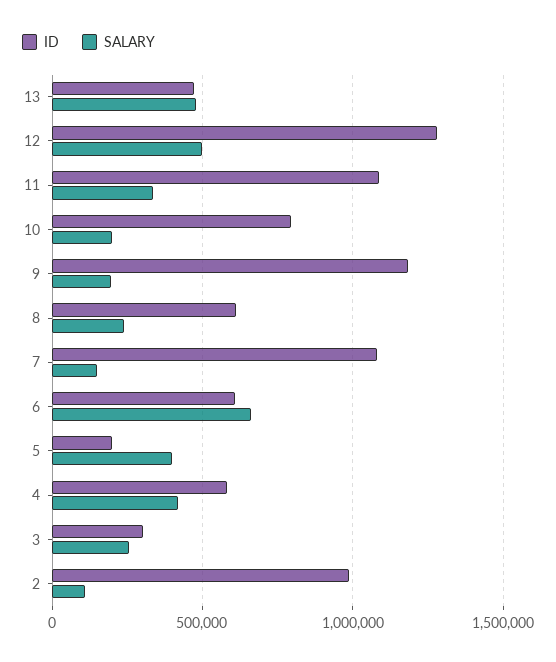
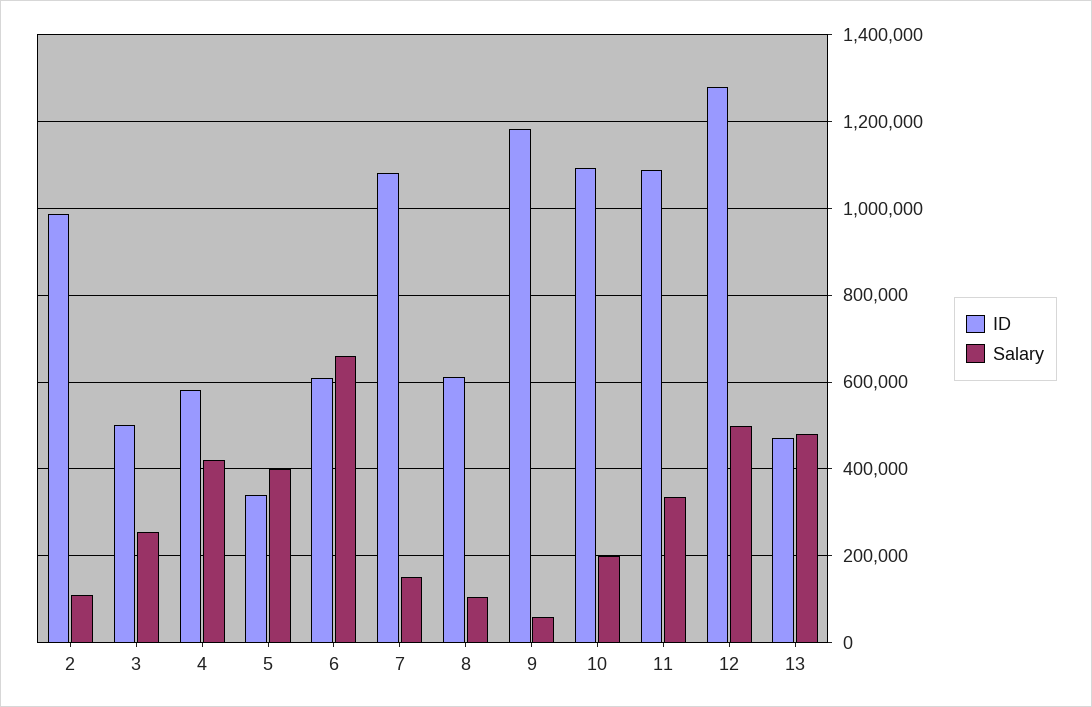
ID, 10: 800000 -> 1100000
SALARY, 9: 200000 -> 60000
SALARY, 8: 250000 -> 100000
ID, 5: 200000 -> 340000
ID, 3: 300000 -> 500000

